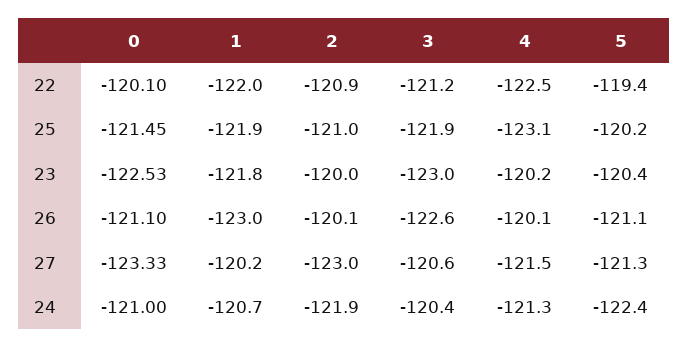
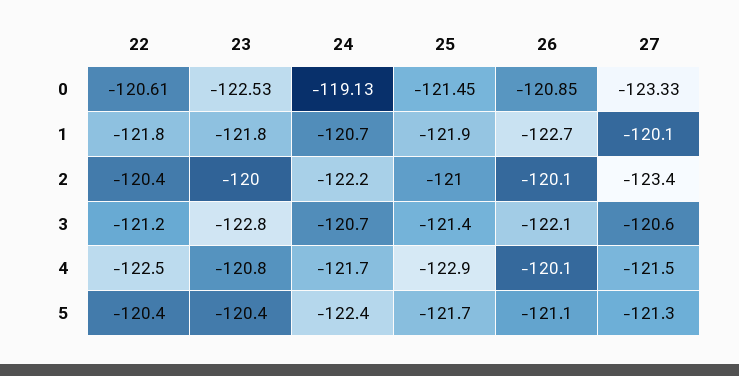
0, 22: -120.1 -> -120.61
1, 22: -122 -> -121.8
2, 22: -120.9 -> -120.4
5, 22: -119.4 -> -120.4
3, 25: -121.9 -> -121.4
4, 25: -123.1 -> -122.9
5, 25: -120.2 -> -121.7
3, 23: -123 -> -122.8
4, 23: -120.2 -> -120.8
0, 26: -121.1 -> -120.85
1, 26: -123 -> -122.7
3, 26: -122.6 -> -122.1
1, 27: -120.2 -> -120.1
2, 27: -123 -> -123.4
0, 24: -121 -> -119.13
2, 24: -121.9 -> -122.2
3, 24: -120.4 -> -120.7
4, 24: -121.3 -> -121.7

